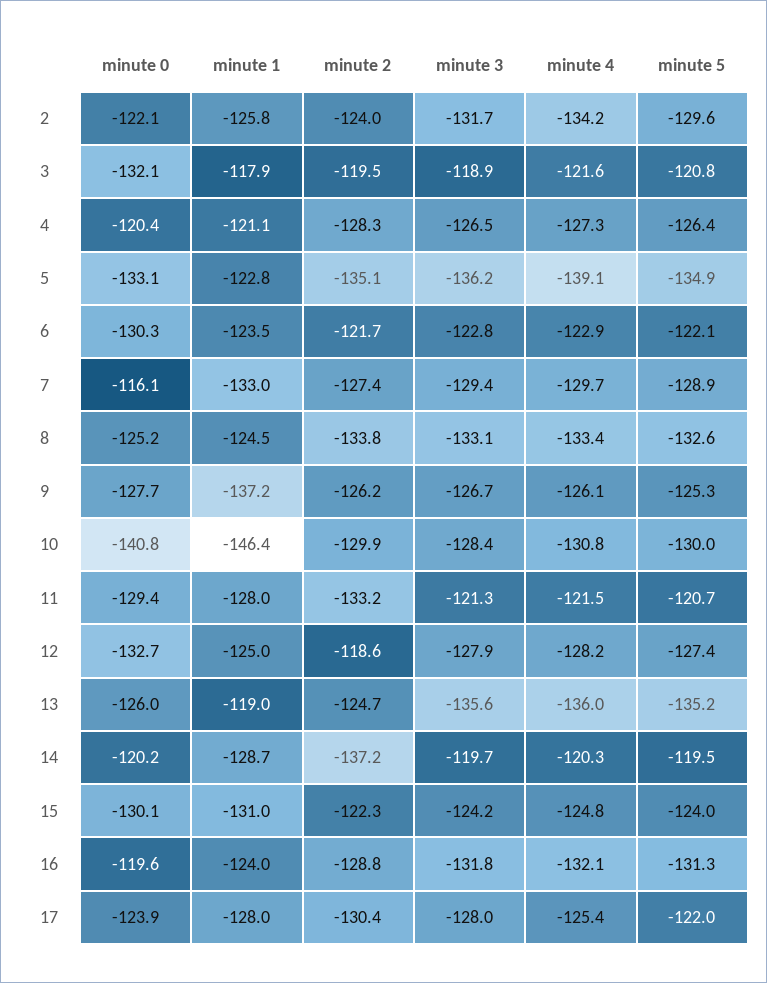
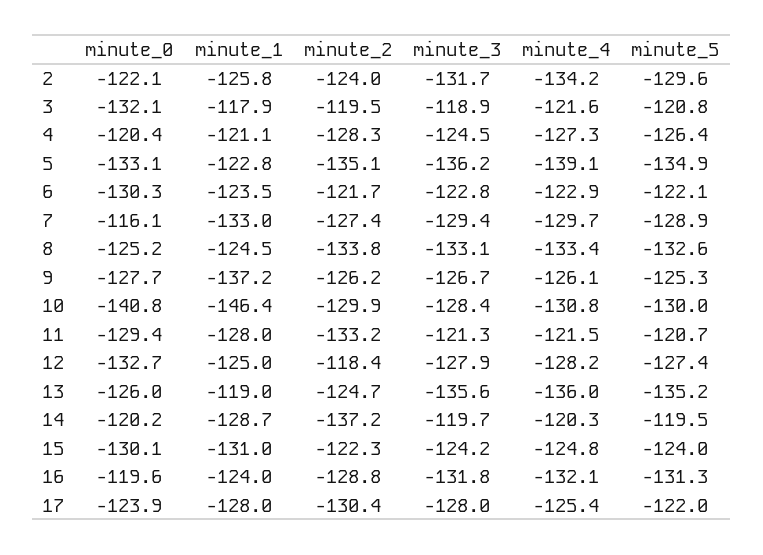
minute 3, 4: -126.5 -> -124.5
minute 2, 12: -118.6 -> -118.4

